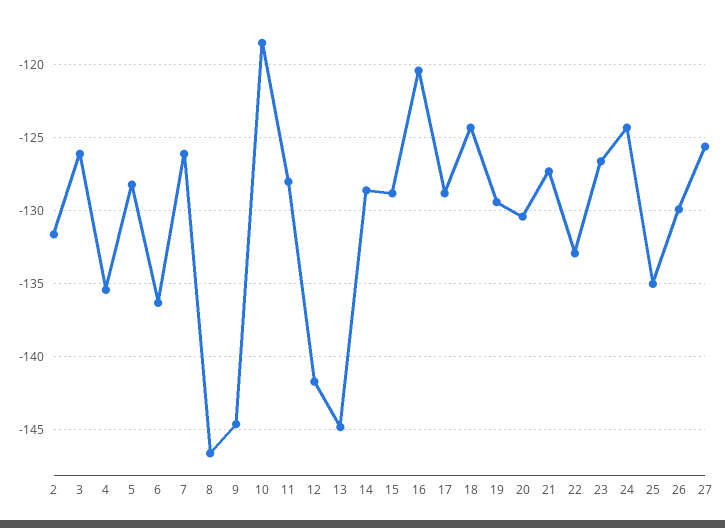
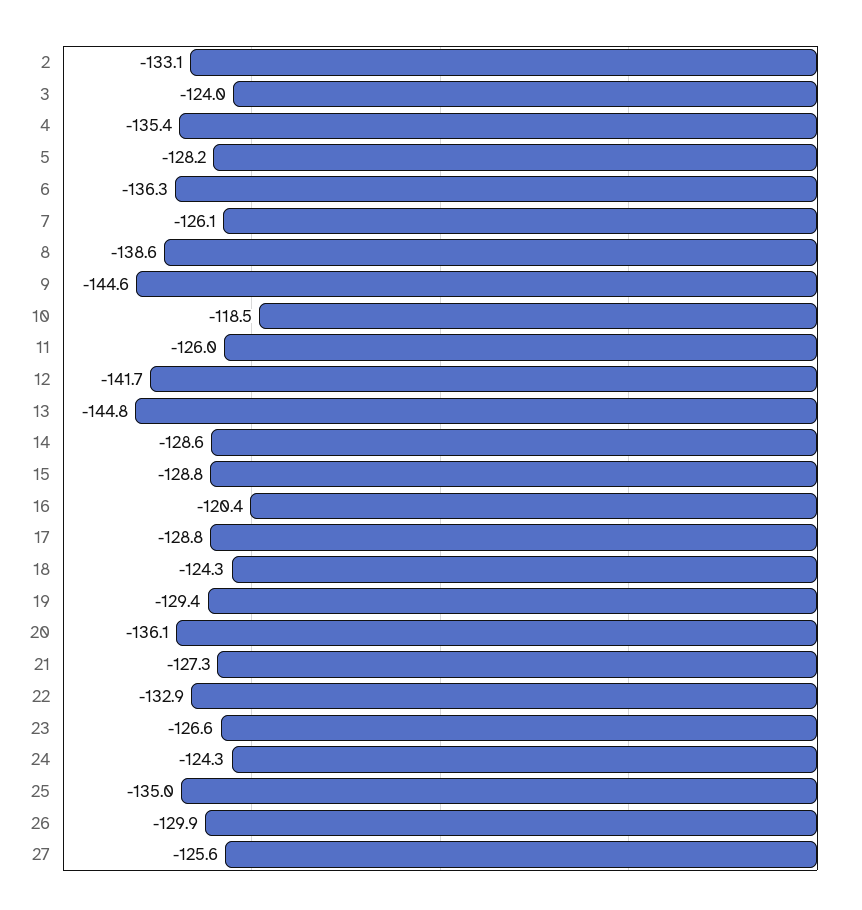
2: -131.5 -> -133.1
3: -126 -> -124
8: -146.5 -> -138.6
11: -128 -> -126
20: -130.5 -> -136.1

